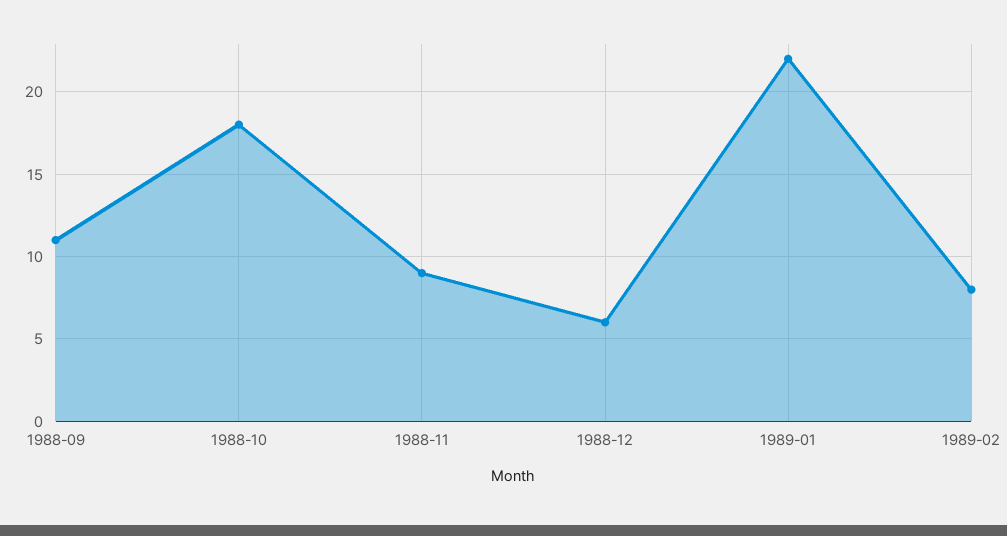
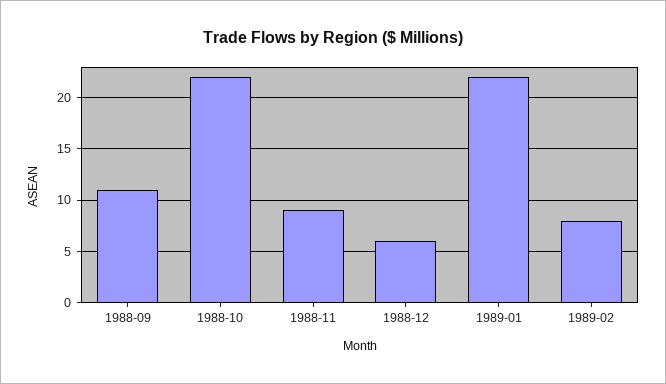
1988-10: 18 -> 22

